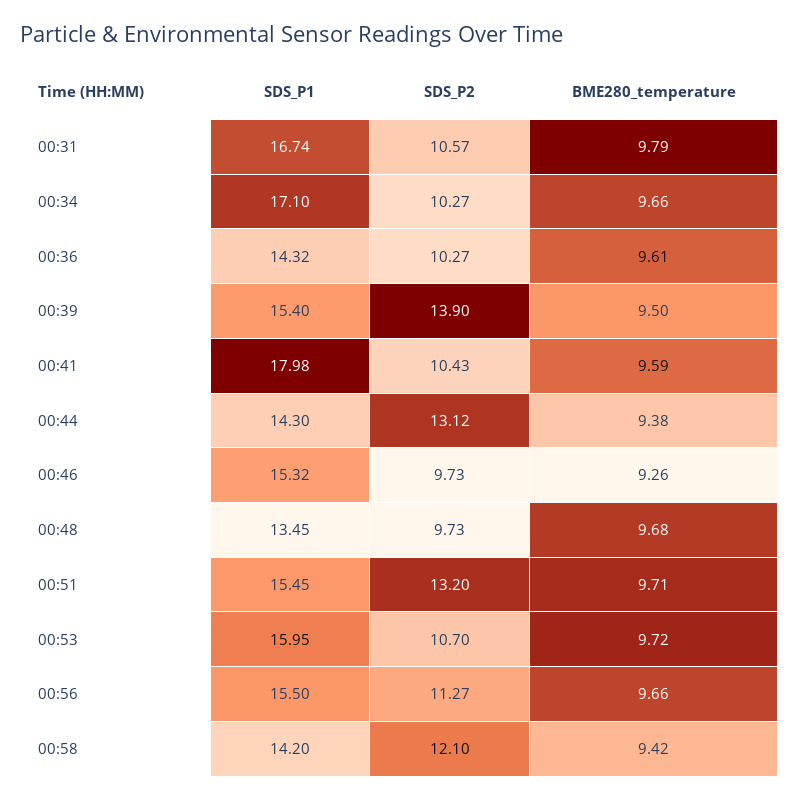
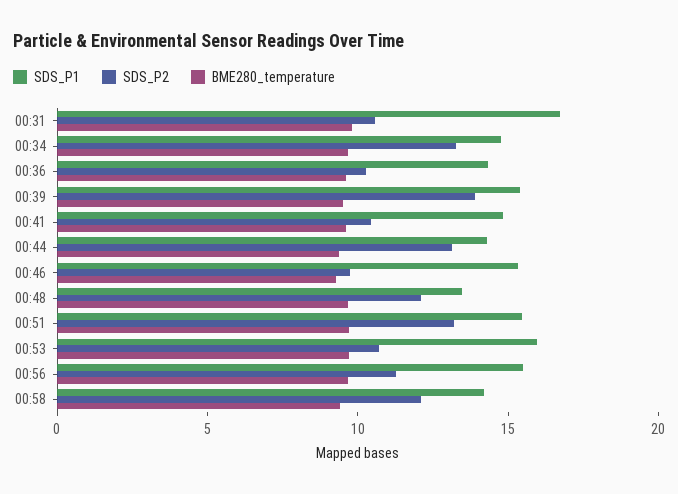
SDS_P1, 00:34: 17.1 -> 15
SDS_P2, 00:34: 10.27 -> 13
SDS_P1, 00:41: 17.98 -> 15
SDS_P2, 00:48: 9.73 -> 12

